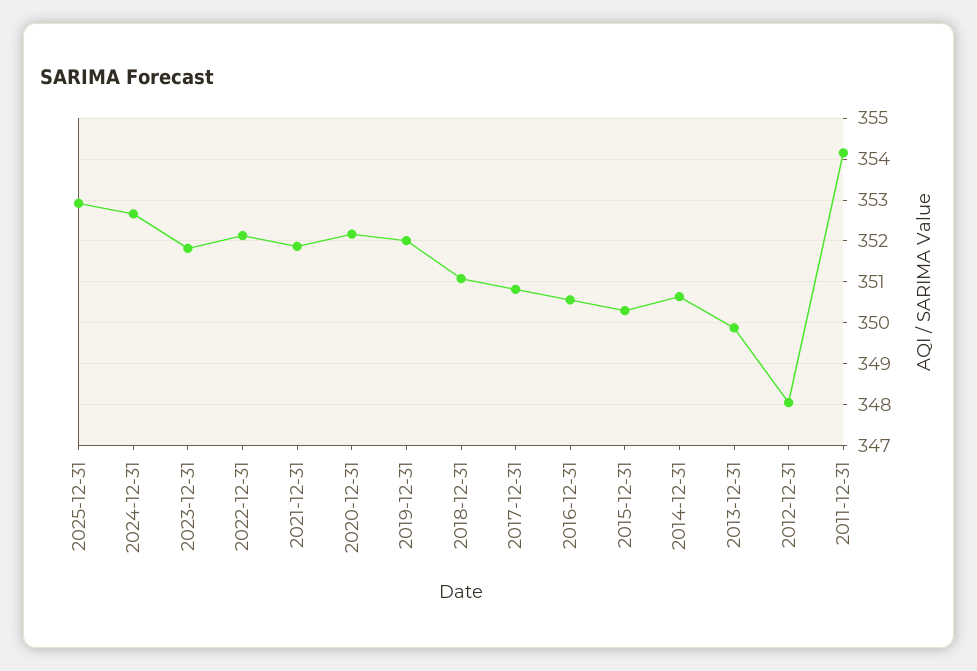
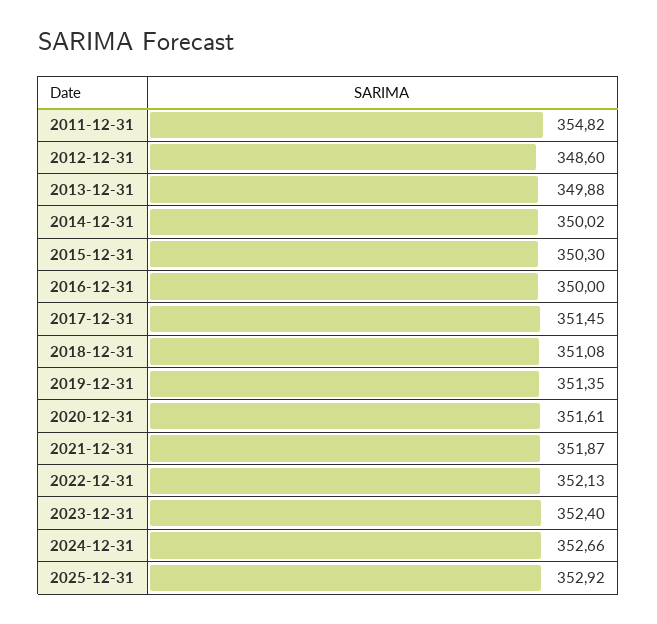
2023-12-31: 351.8 -> 352.4
2020-12-31: 352.2 -> 351.61
2019-12-31: 352 -> 351.35
2017-12-31: 350.8 -> 351.45
2016-12-31: 350.6 -> 350
2014-12-31: 350.6 -> 350.02
2012-12-31: 348 -> 348.6
2011-12-31: 354.2 -> 354.82

